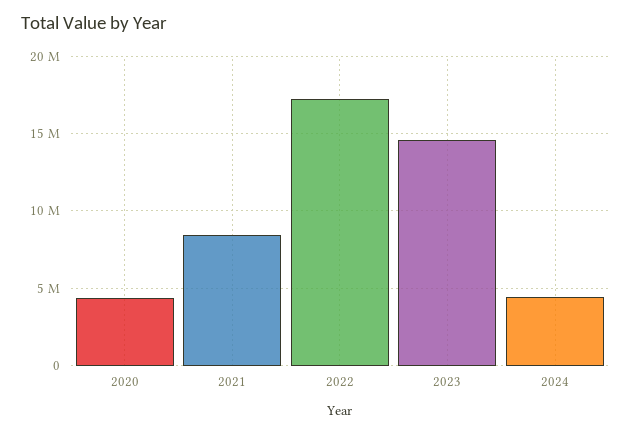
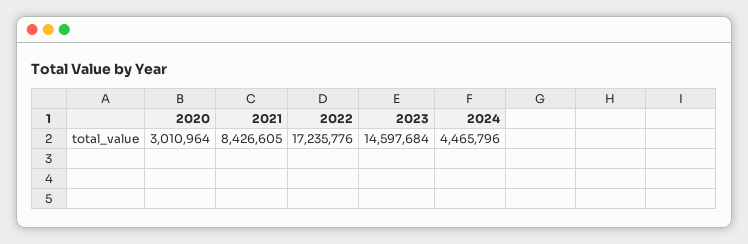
2020: 4500000 -> 3010964

